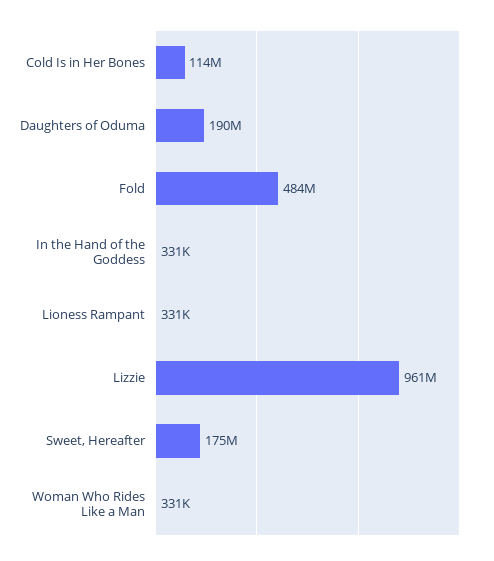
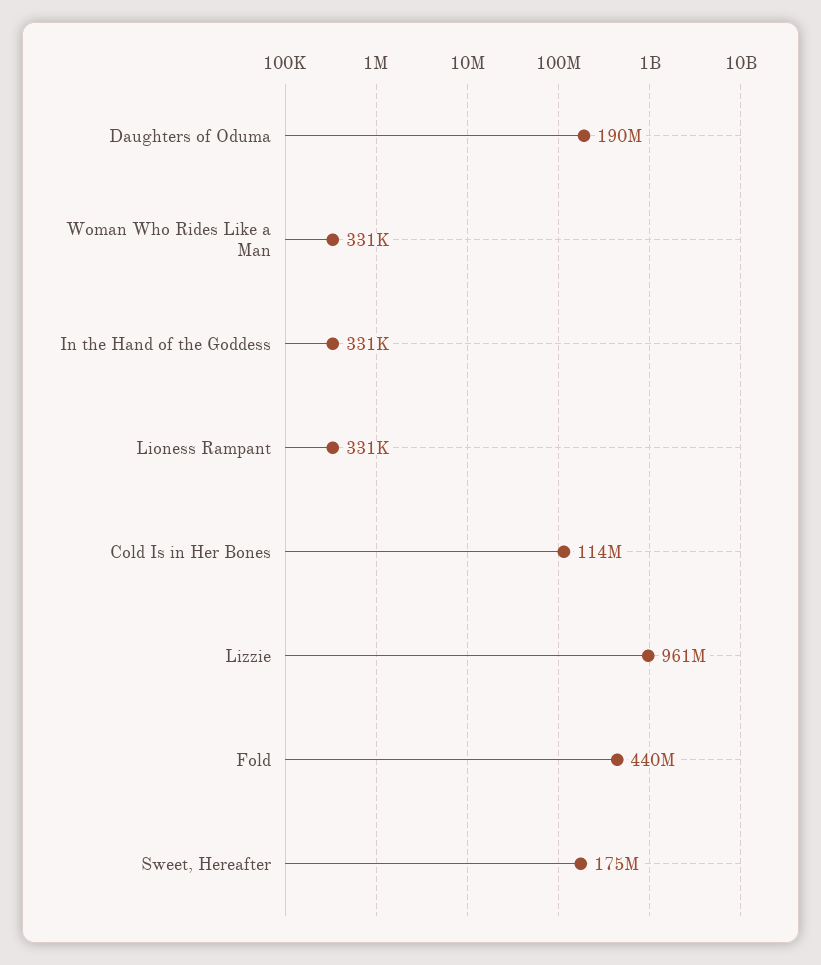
Fold: 484000000 -> 440000000

